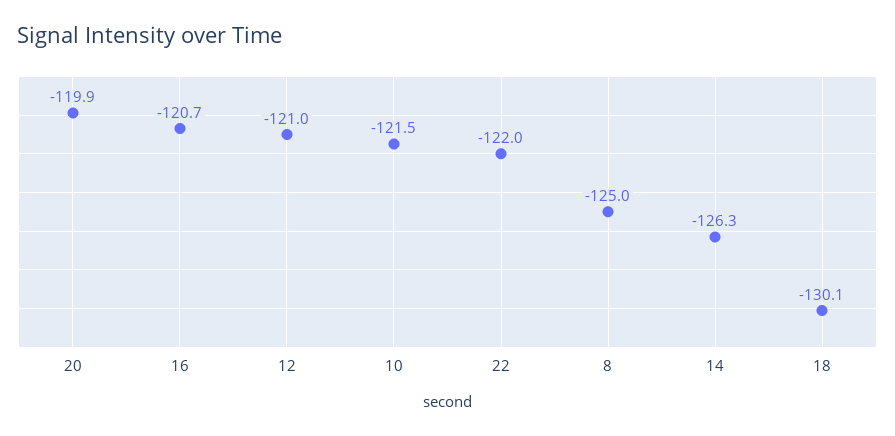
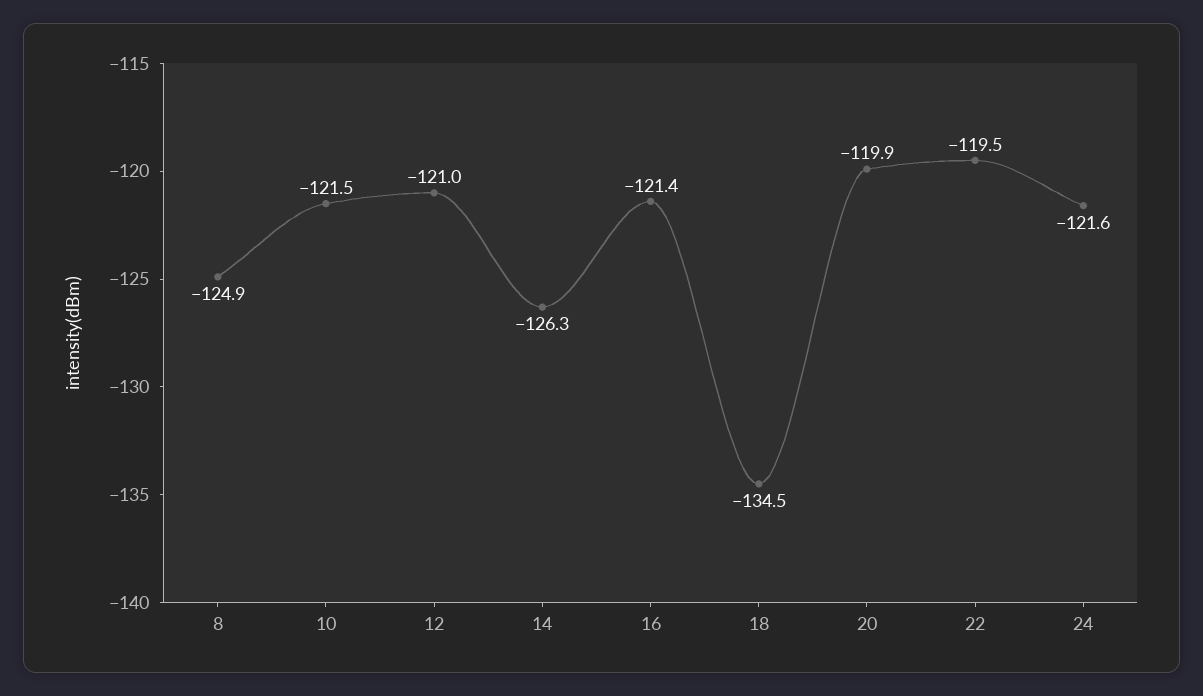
16: -120.7 -> -121.4
22: -122 -> -119.5
8: -125 -> -124.9
18: -130.1 -> -134.5
24: none -> -121.6

